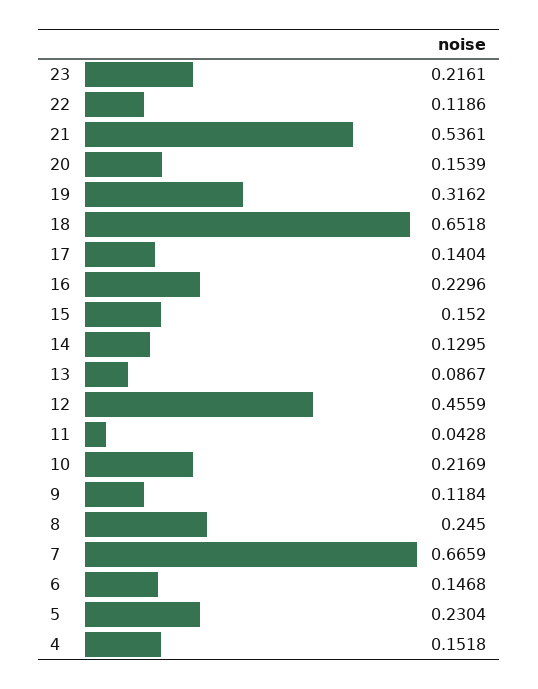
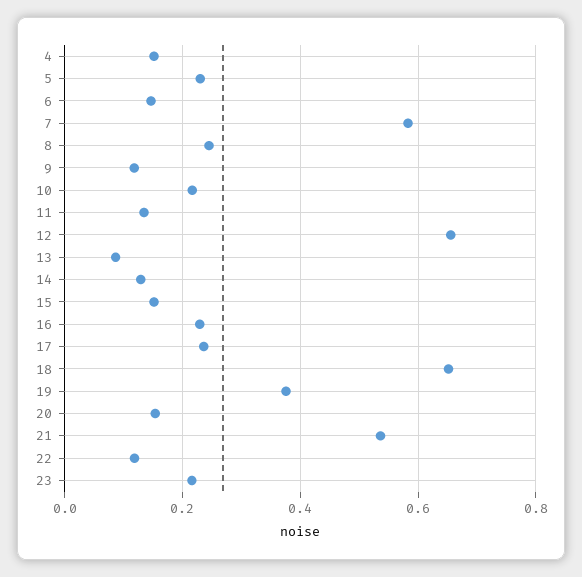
19: 0.3162 -> 0.38
17: 0.1404 -> 0.24
12: 0.4559 -> 0.66
11: 0.0428 -> 0.14
7: 0.6659 -> 0.58

